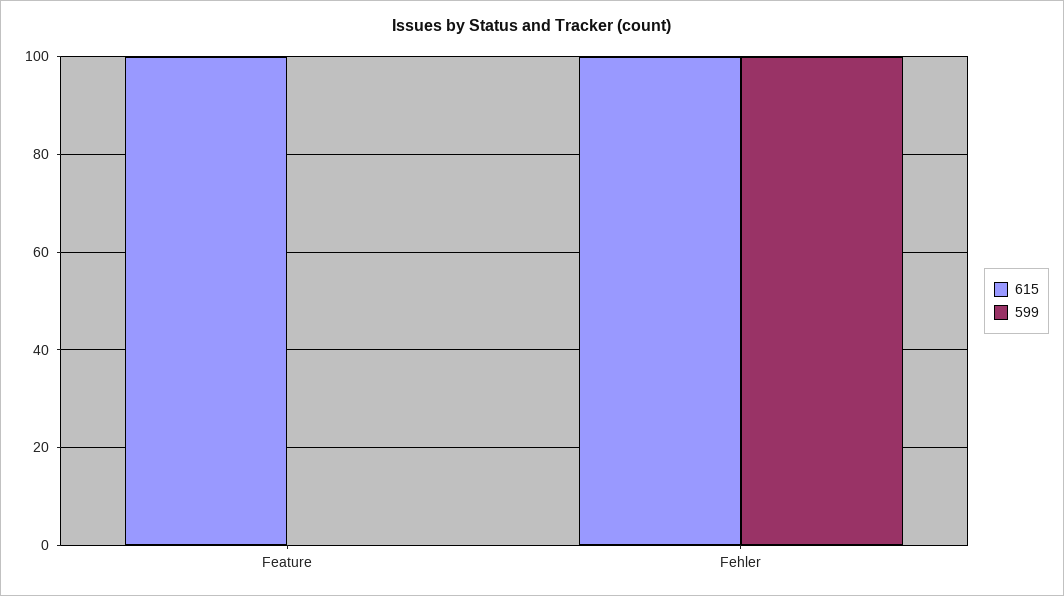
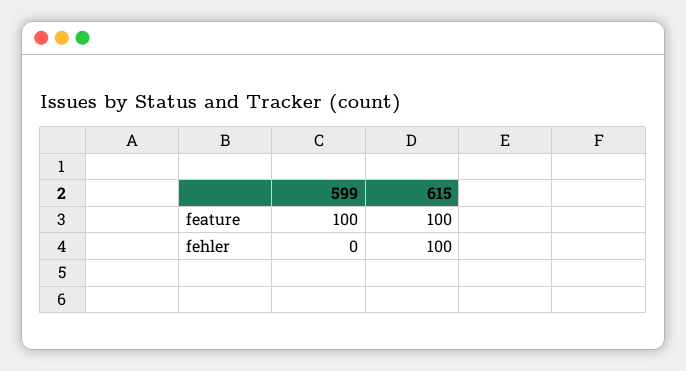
599, Feature: 0 -> 100
599, Fehler: 100 -> 0

